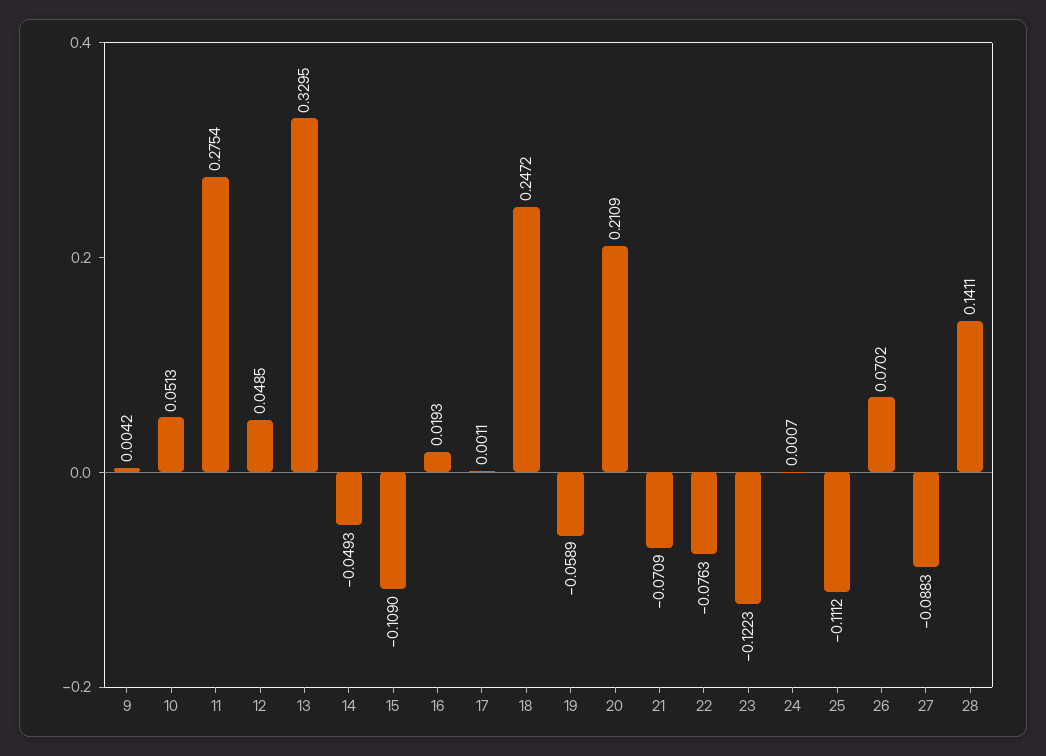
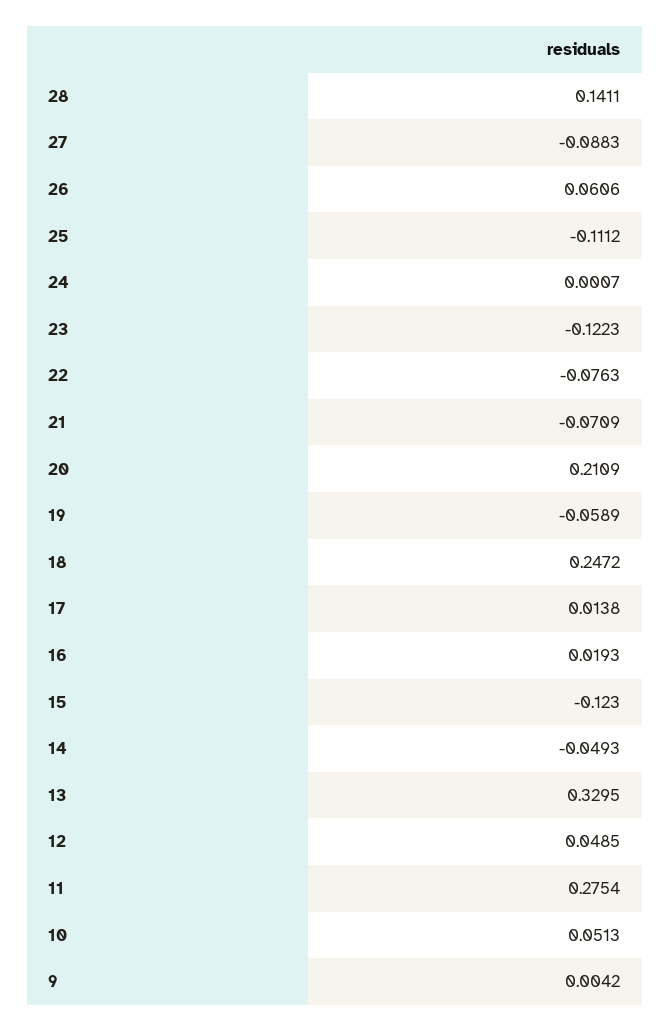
15: -0.109 -> -0.123
17: 0.0011 -> 0.0138
26: 0.0702 -> 0.0606

